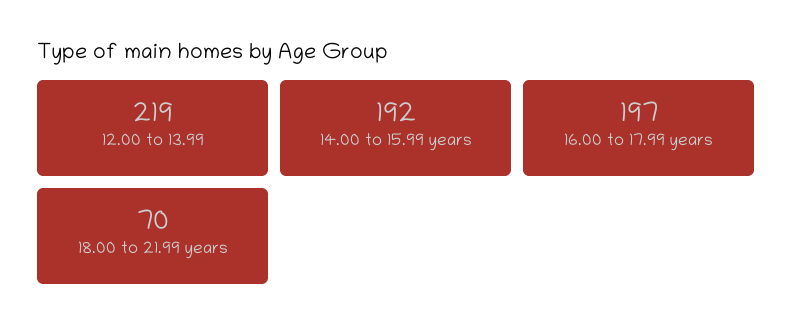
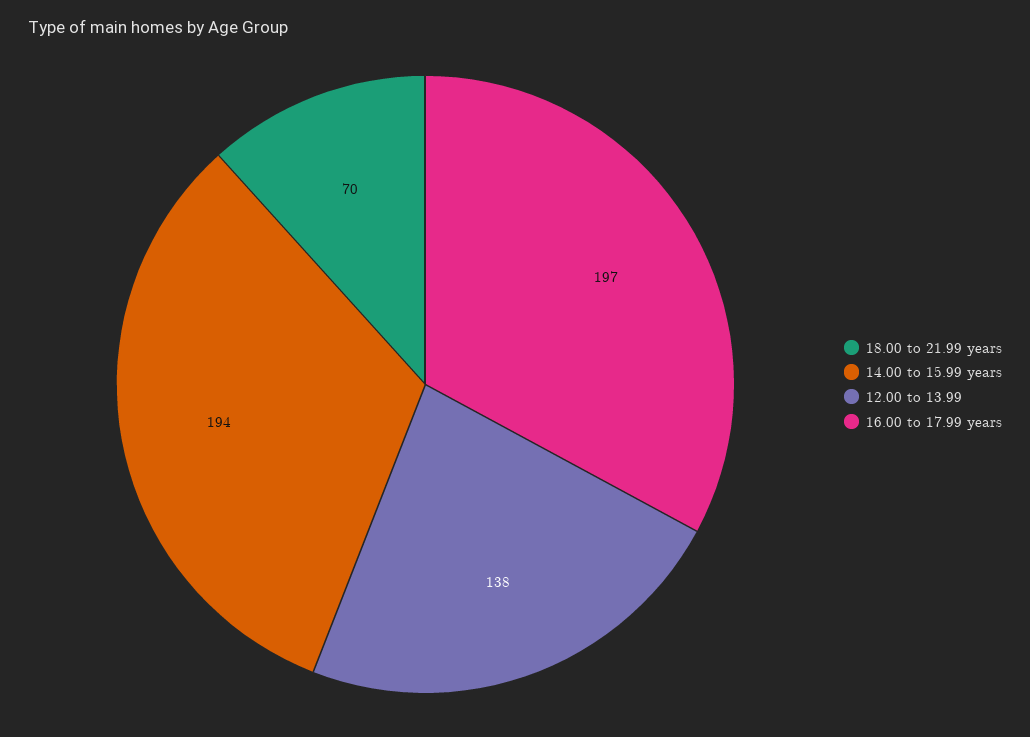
12.00 to 13.99: 219 -> 138
14.00 to 15.99 years: 192 -> 194

